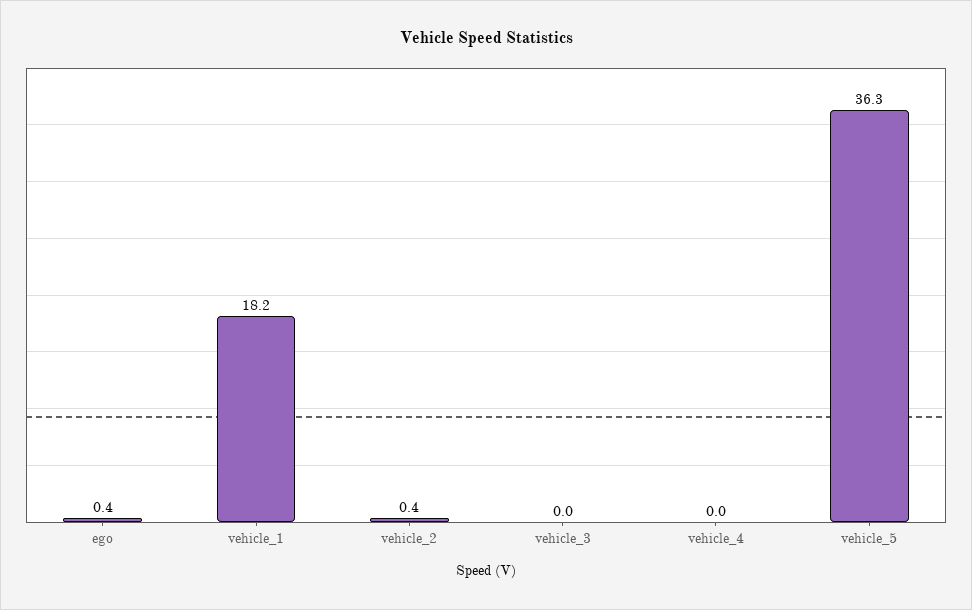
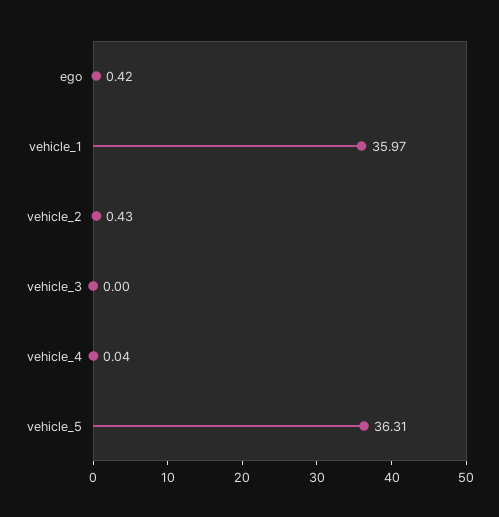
vehicle_1: 18.2 -> 35.97

